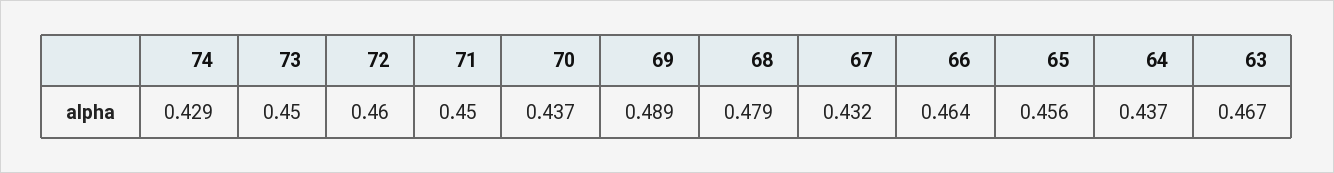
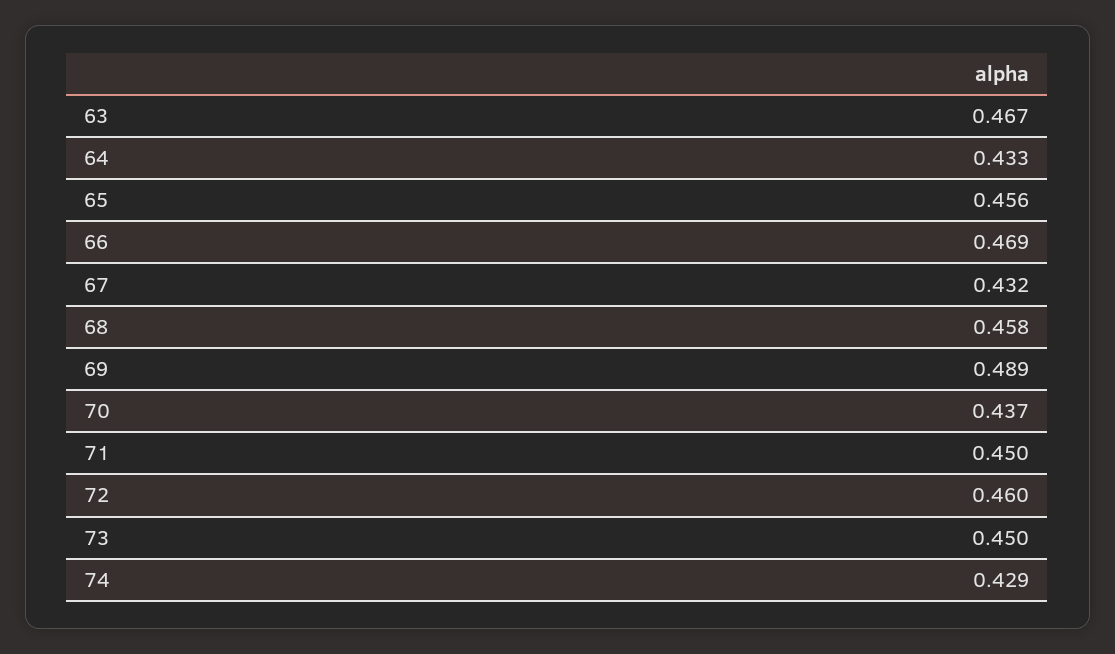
68: 0.479 -> 0.458
66: 0.464 -> 0.469
64: 0.437 -> 0.433

